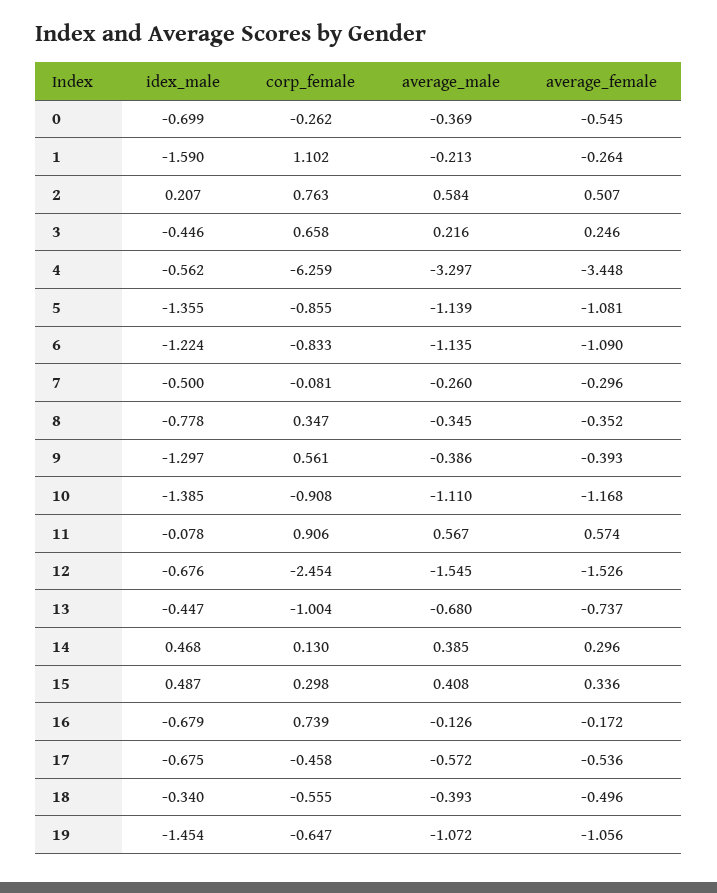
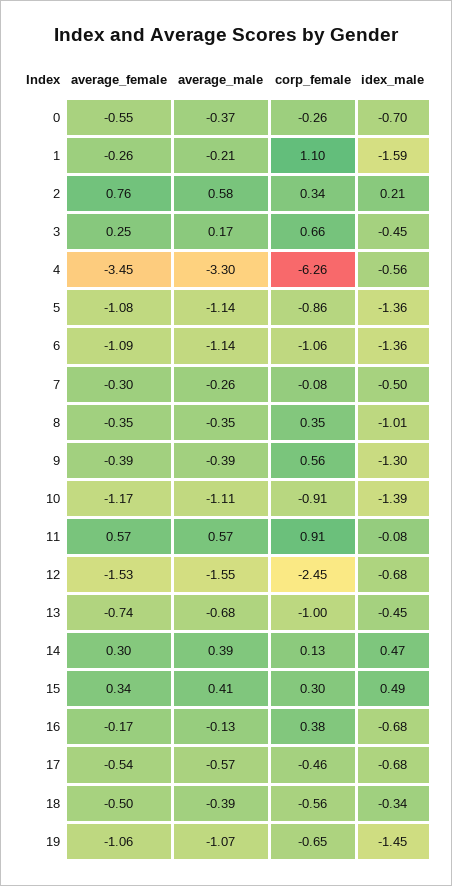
corp_female, 2: 0.763 -> 0.34
average_female, 2: 0.507 -> 0.76
average_male, 3: 0.216 -> 0.17
idex_male, 6: -1.224 -> -1.36
corp_female, 6: -0.833 -> -1.06
idex_male, 8: -0.778 -> -1.01
corp_female, 16: 0.739 -> 0.38

